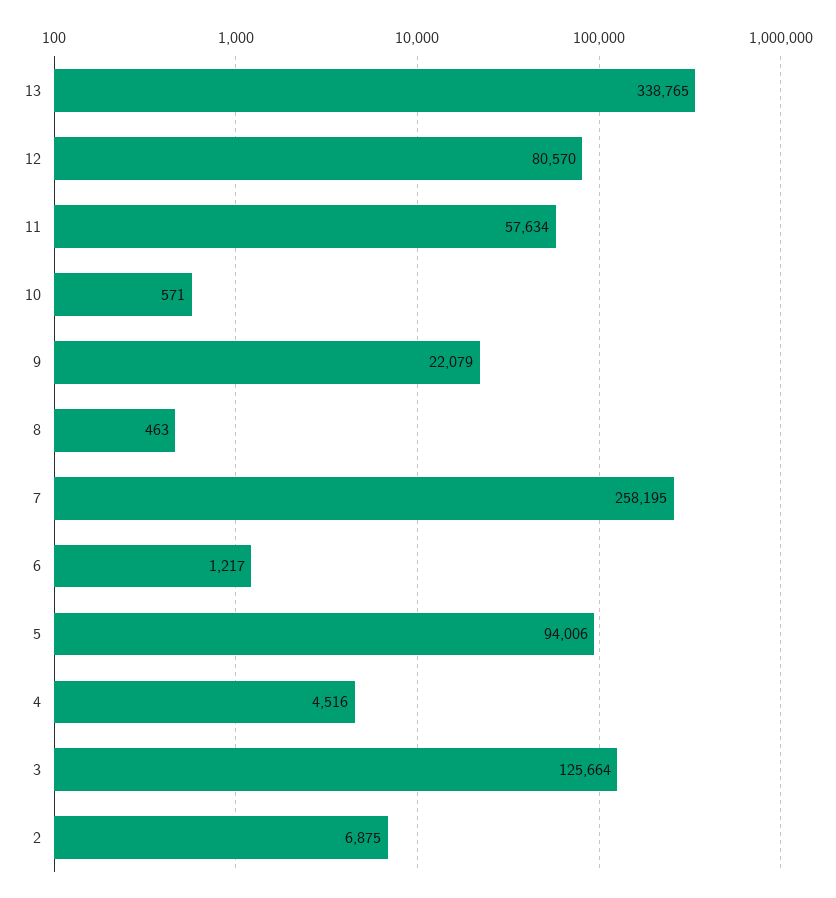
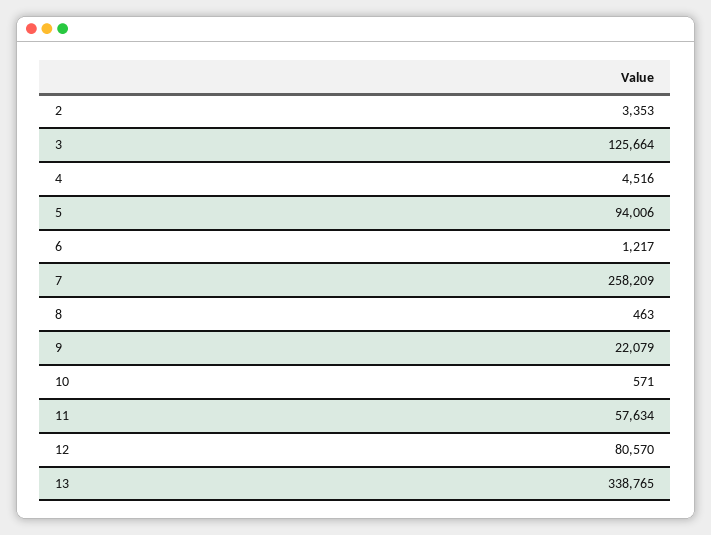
7: 258195 -> 258209
2: 6875 -> 3353

